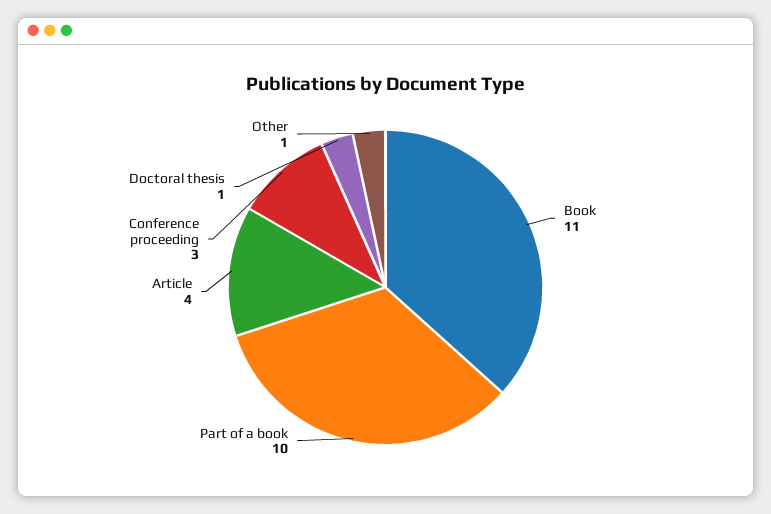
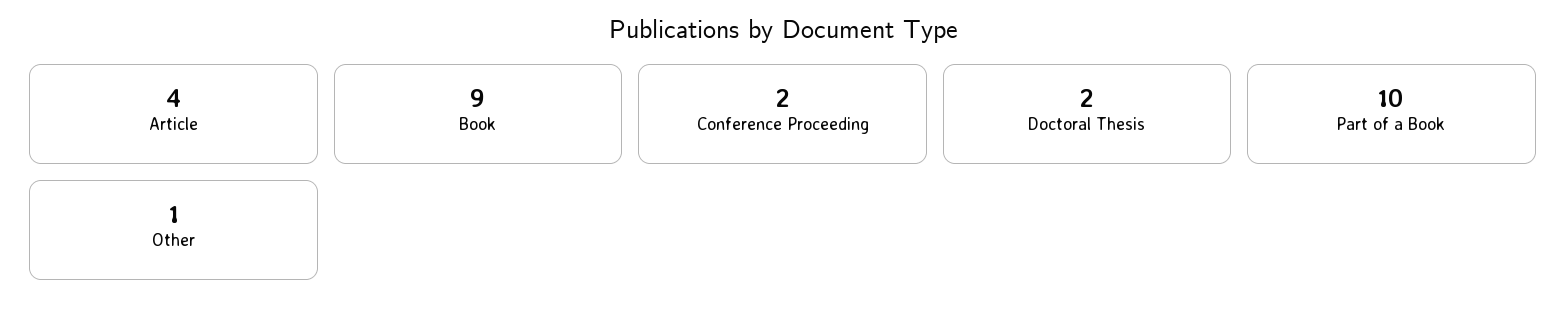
Book: 11 -> 9
Conference proceeding: 3 -> 2
Doctoral thesis: 1 -> 2

